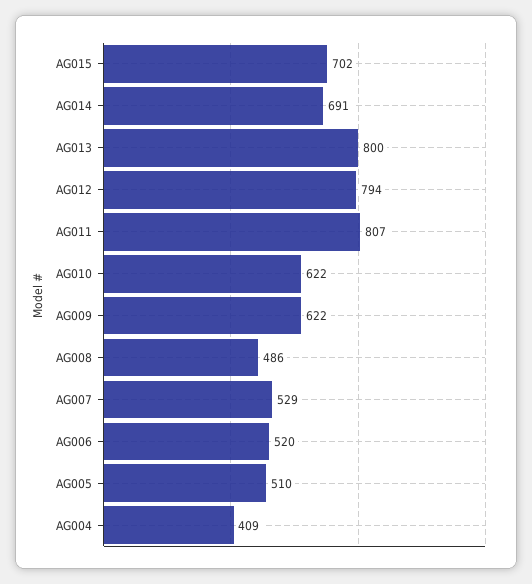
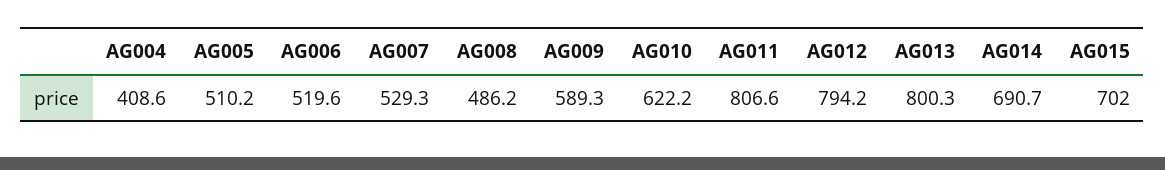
AG009: 622 -> 589.3

